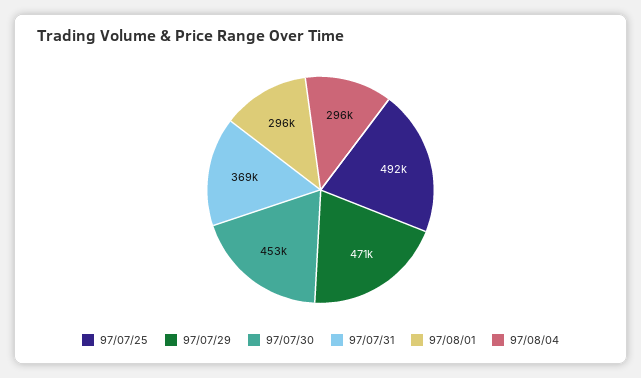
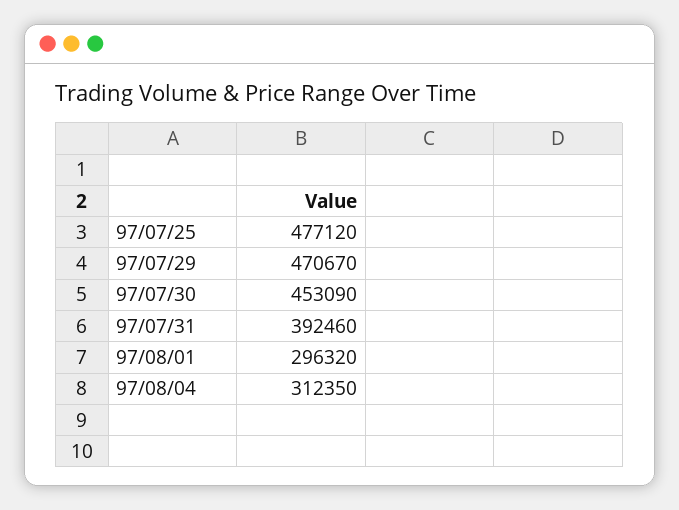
97/07/25: 492000 -> 477120
97/07/31: 369000 -> 392460
97/08/04: 296000 -> 312350

